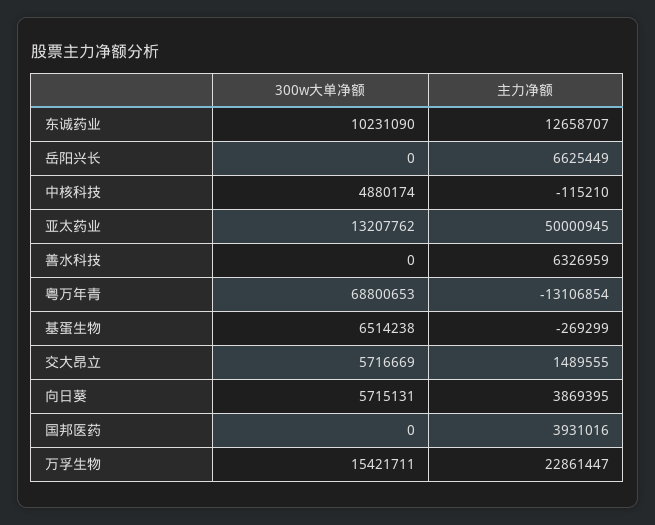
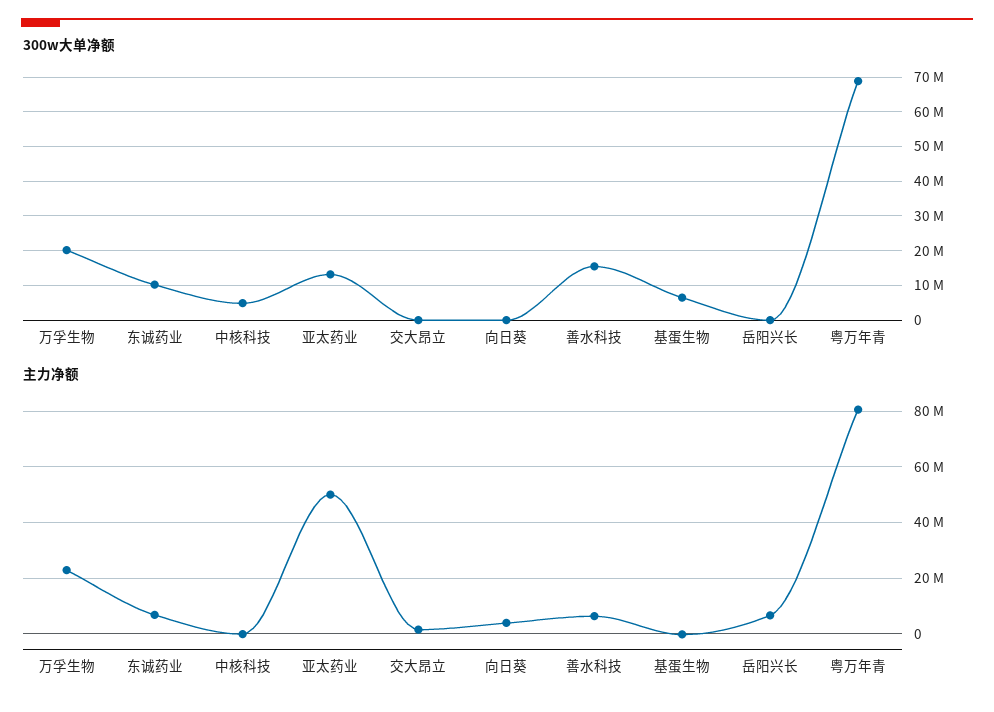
主力净额, 东诚药业: 12658707 -> 7500000
300w大单净额, 善水科技: 0 -> 16000000
主力净额, 粤万年青: -13106854 -> 80000000
300w大单净额, 交大昂立: 5716669 -> 0
300w大单净额, 向日葵: 5715131 -> 0
300w大单净额, 国邦医药: 0 -> none
主力净额, 国邦医药: 3931016 -> none
300w大单净额, 万孚生物: 15421711 -> 20000000

